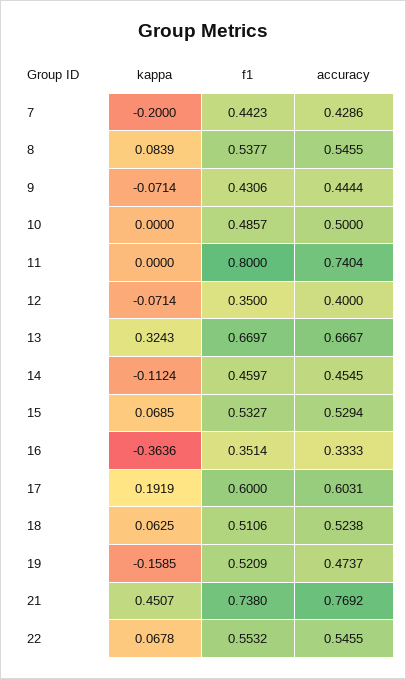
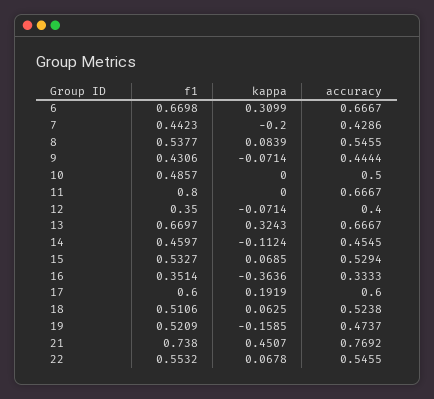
accuracy, 11: 0.7404 -> 0.6667
accuracy, 17: 0.6031 -> 0.6
f1, 6: none -> 0.6698
kappa, 6: none -> 0.3099
accuracy, 6: none -> 0.6667

